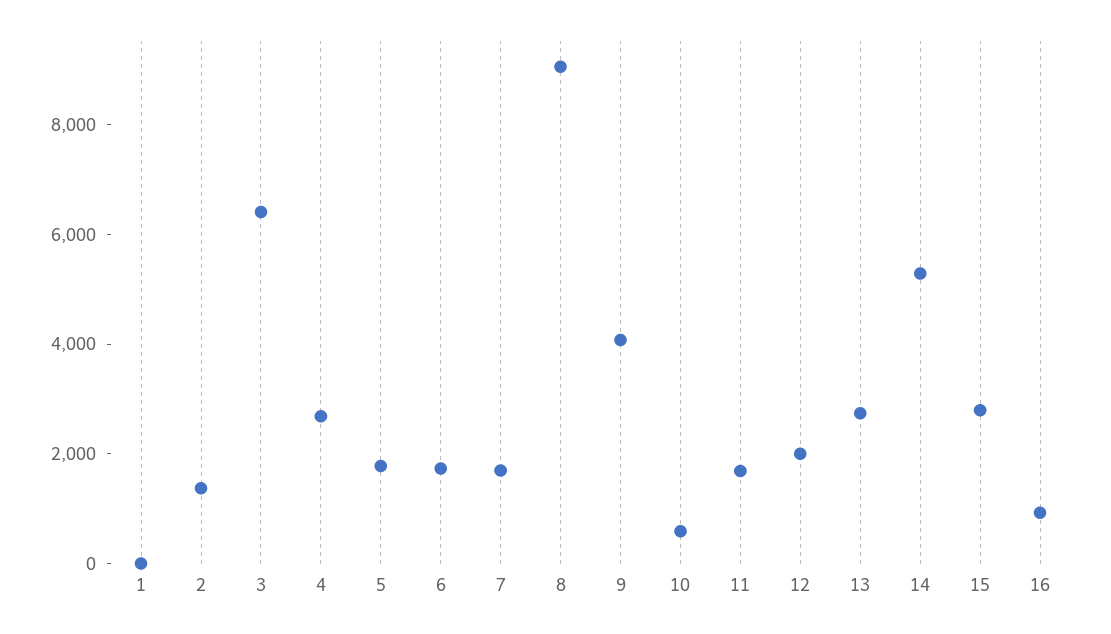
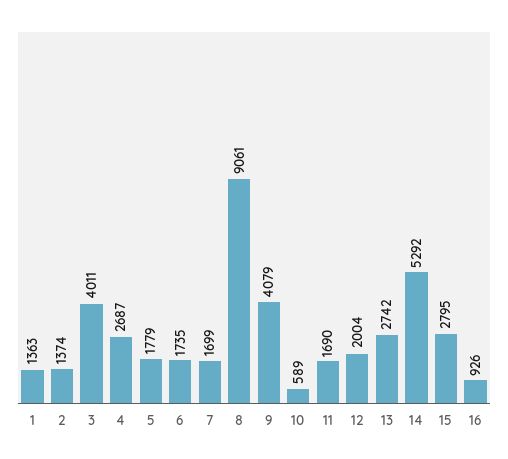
1: 0 -> 1363
3: 6500 -> 4011

